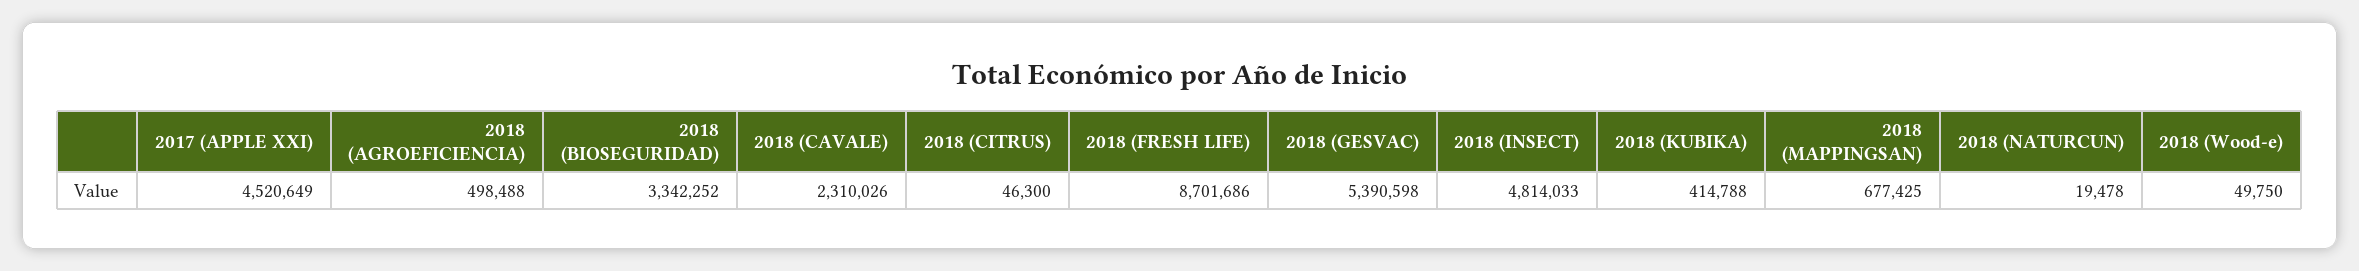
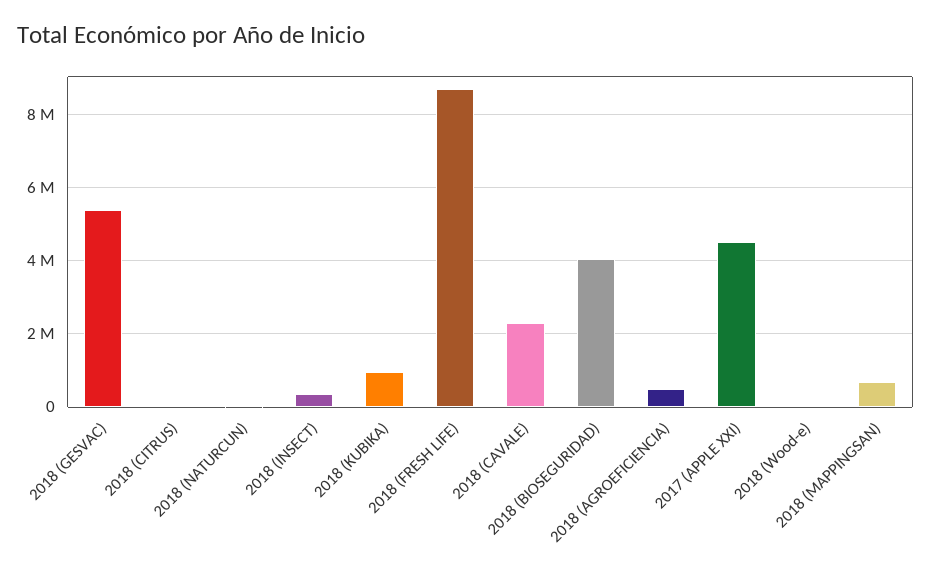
2018 (BIOSEGURIDAD): 3342252 -> 4000000
2018 (INSECT): 4814033 -> 400000
2018 (KUBIKA): 414788 -> 1000000

